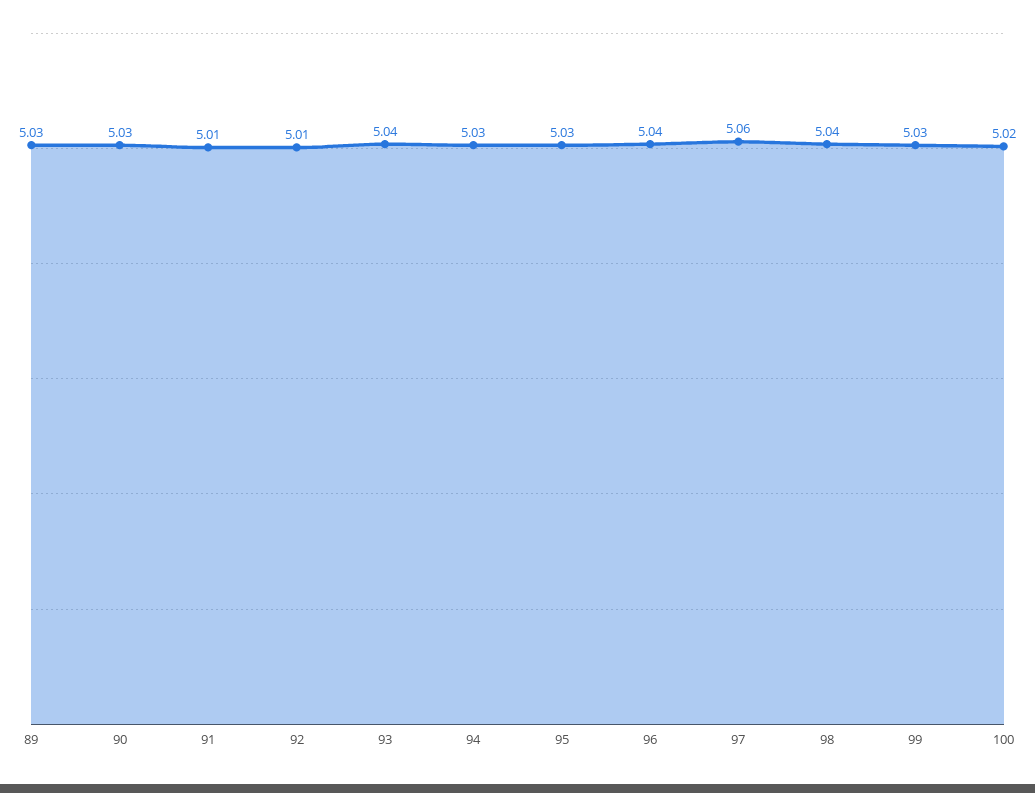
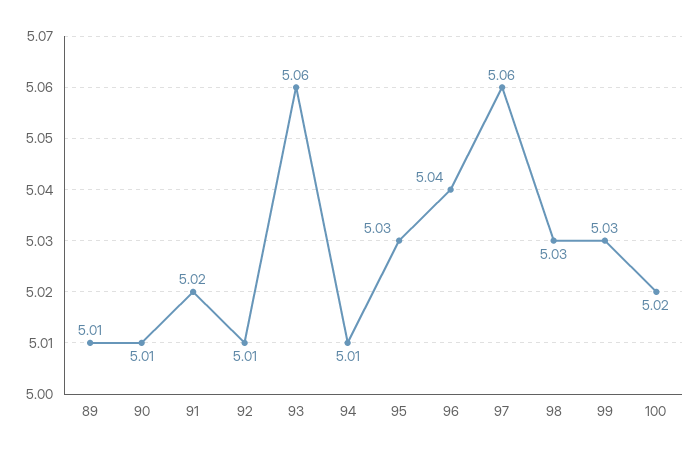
89: 5.03 -> 5.01
90: 5.03 -> 5.01
91: 5.01 -> 5.02
93: 5.04 -> 5.06
94: 5.03 -> 5.01
98: 5.04 -> 5.03

